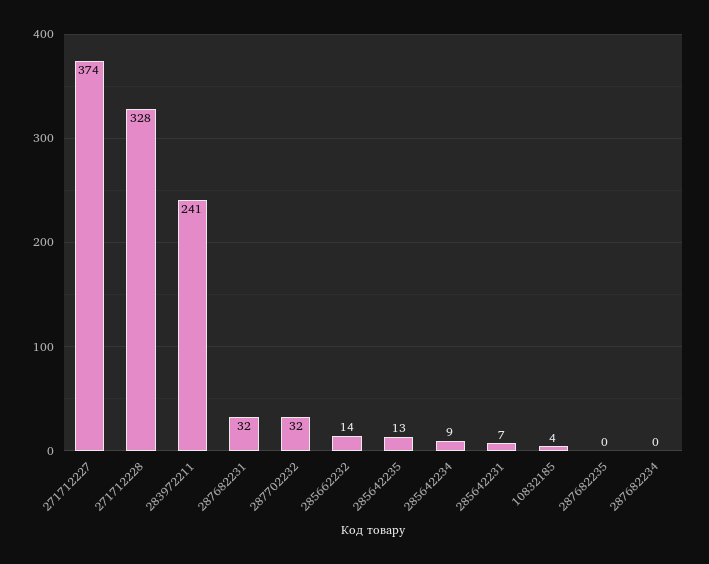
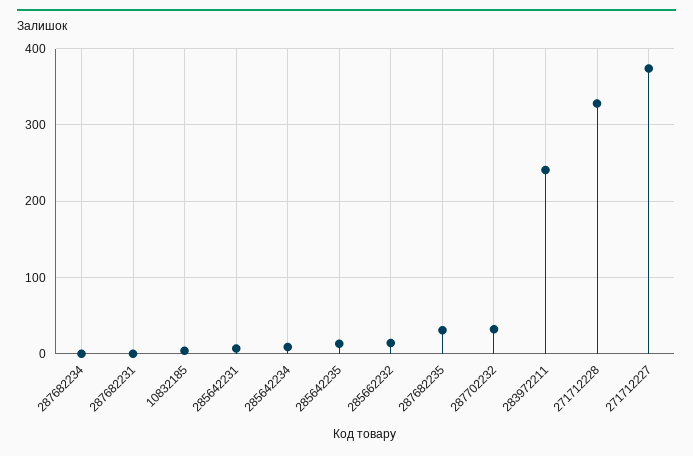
287682231: 32 -> 0
287682235: 0 -> 30

